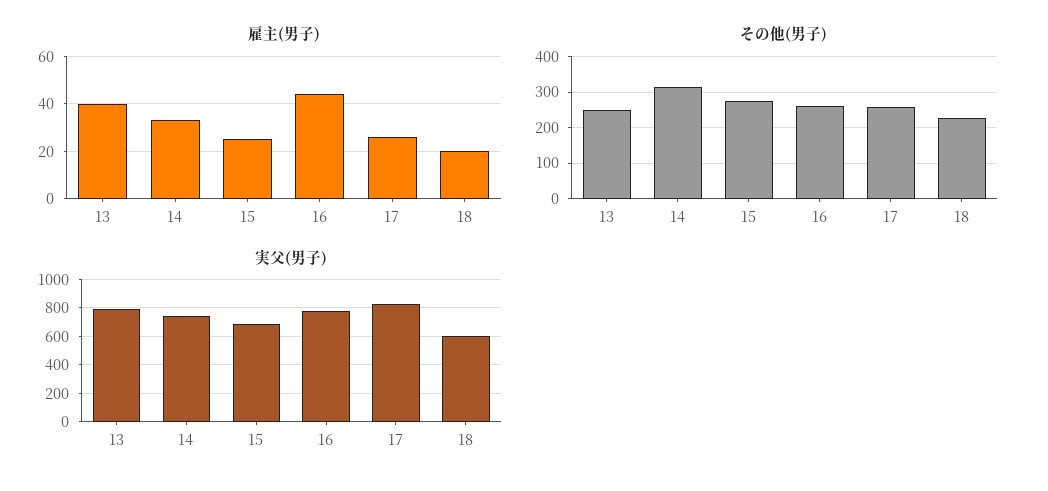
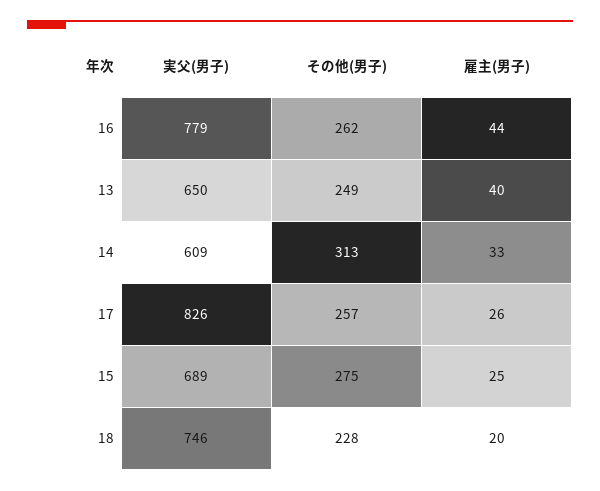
実父(男子), 13: 800 -> 650
実父(男子), 14: 750 -> 609
実父(男子), 18: 600 -> 746

